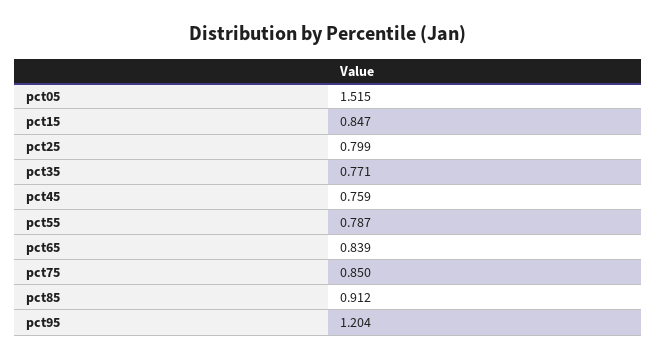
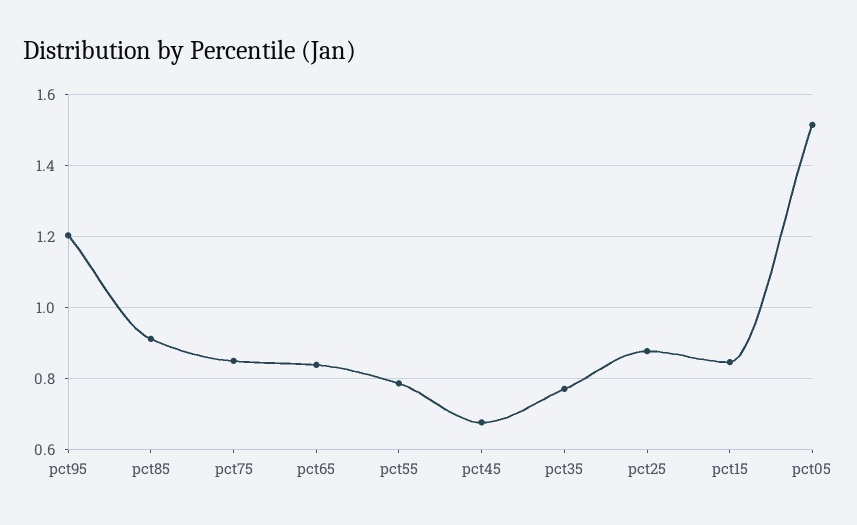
pct25: 0.799 -> 0.88
pct45: 0.759 -> 0.68

